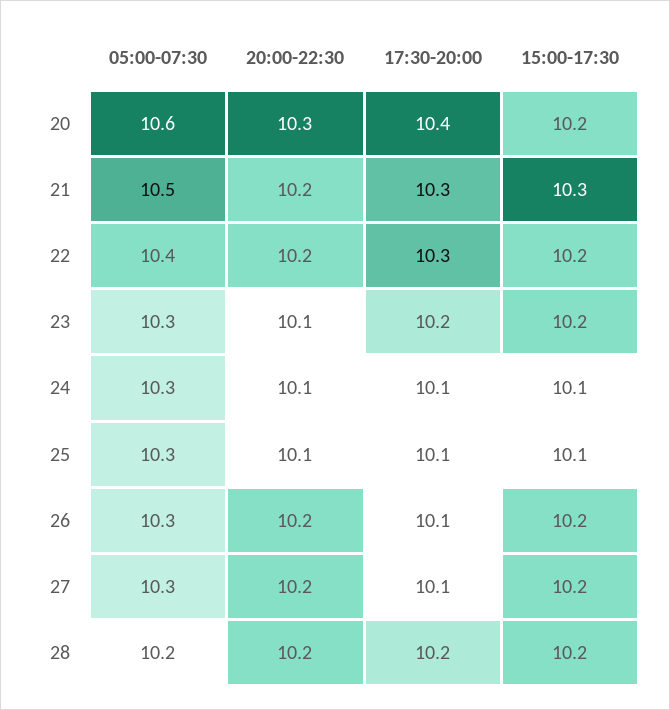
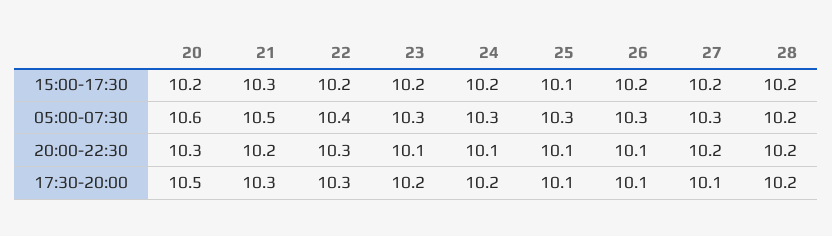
17:30-20:00, 20: 10.4 -> 10.5
20:00-22:30, 22: 10.2 -> 10.3
17:30-20:00, 24: 10.1 -> 10.2
15:00-17:30, 24: 10.1 -> 10.2
20:00-22:30, 26: 10.2 -> 10.1

